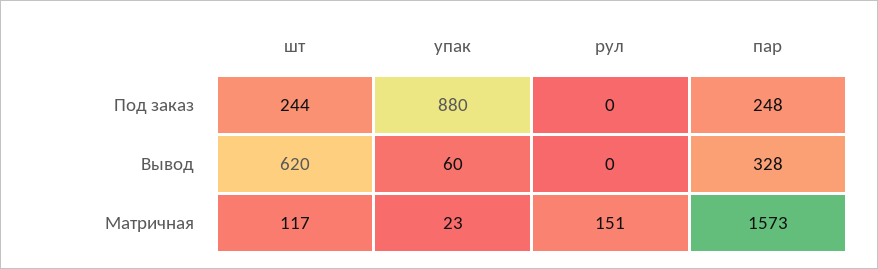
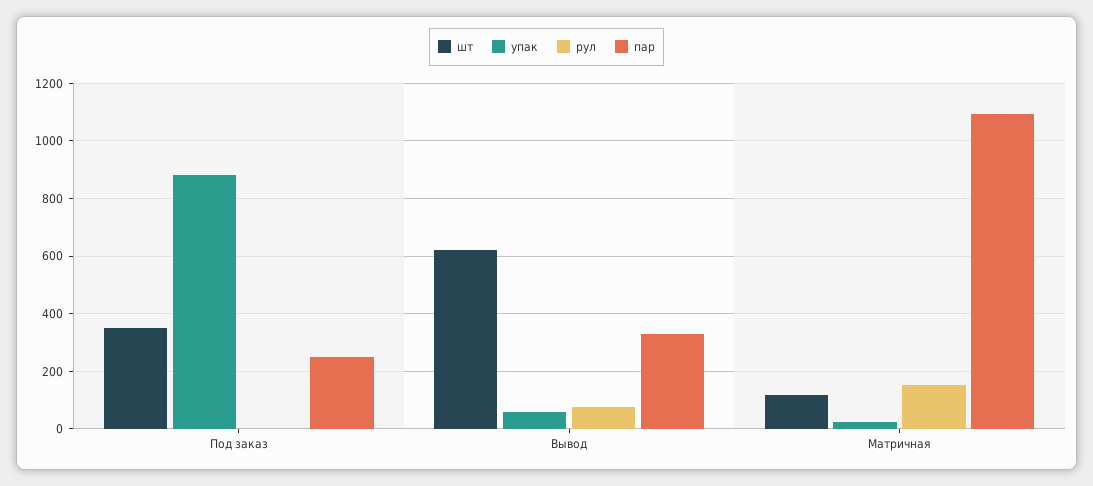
шт, Под заказ: 244 -> 350
рул, Вывод: 0 -> 75
пар, Матричная: 1573 -> 1100

